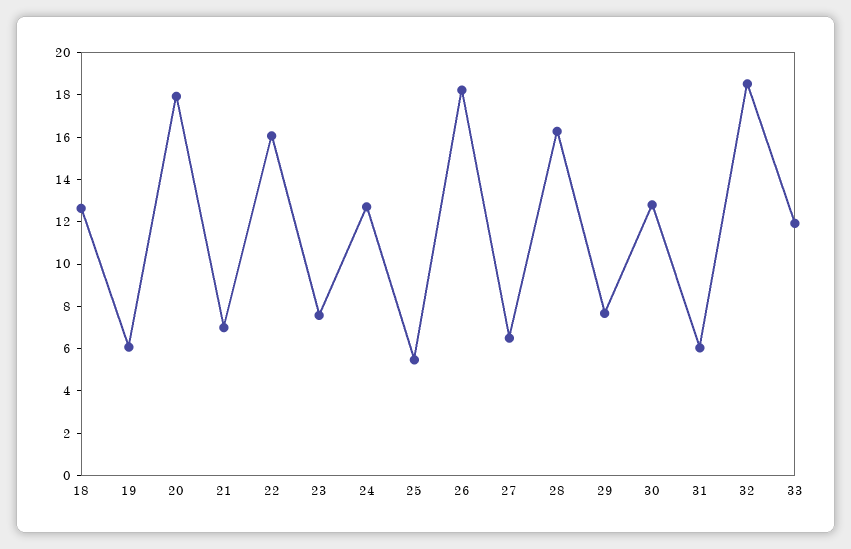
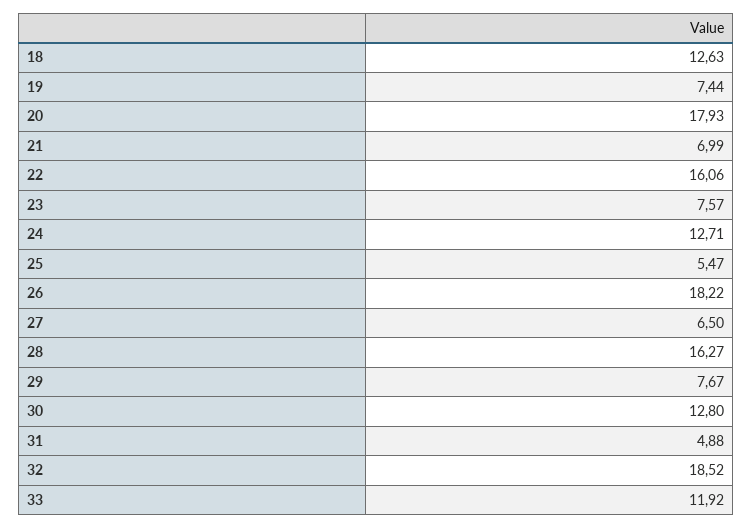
19: 6 -> 7.44
31: 6 -> 4.88

